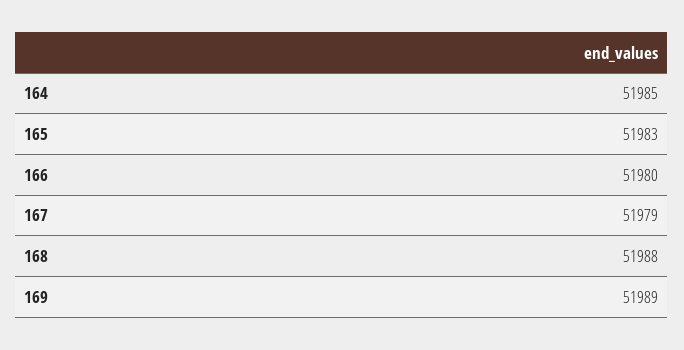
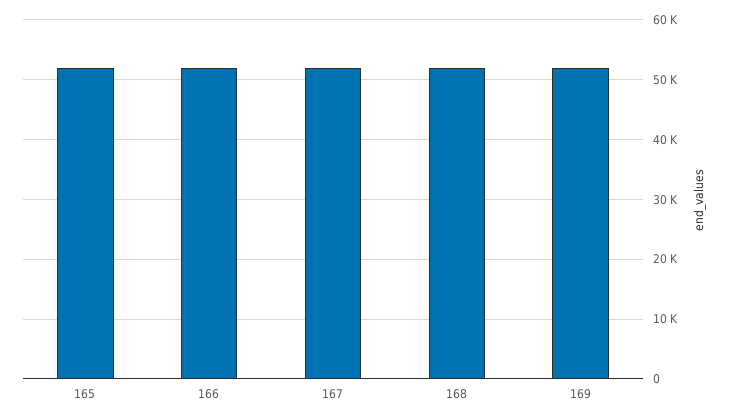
164: 51985 -> none

